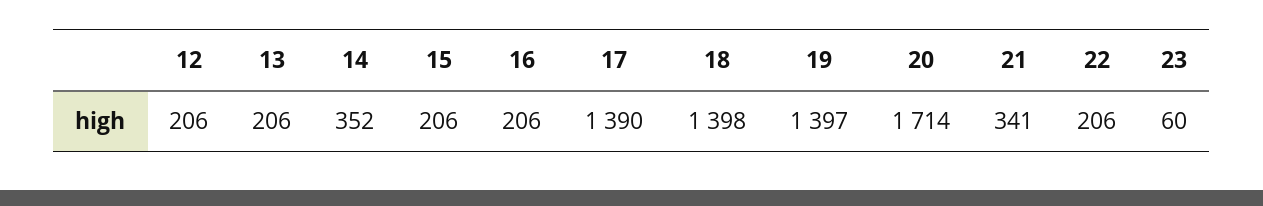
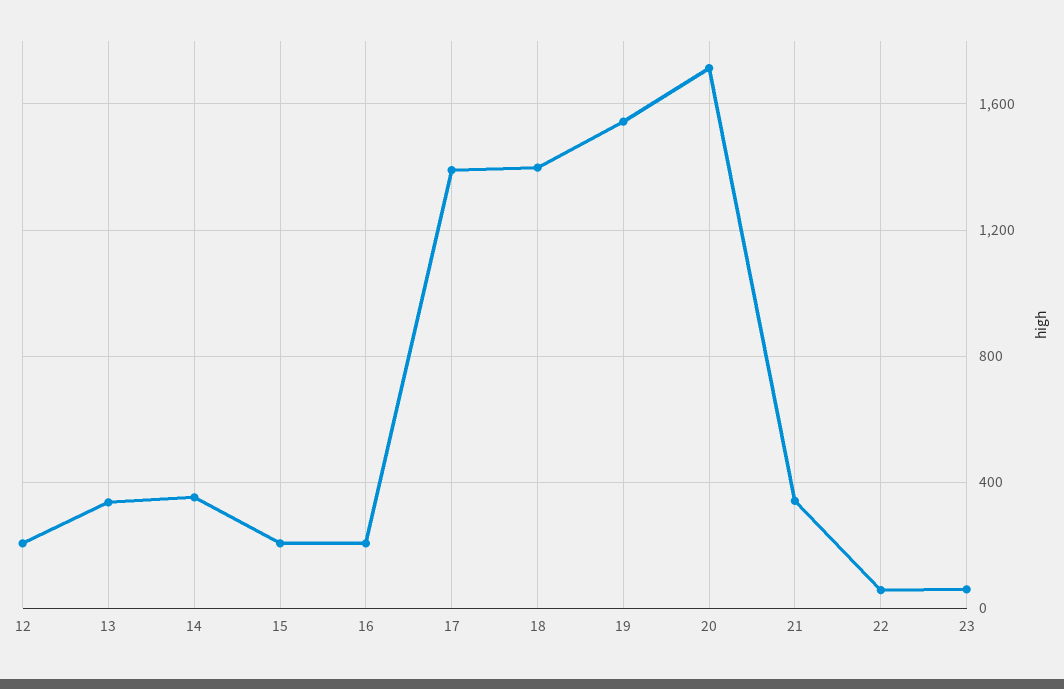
13: 206 -> 350
19: 1397 -> 1550
22: 206 -> 50

